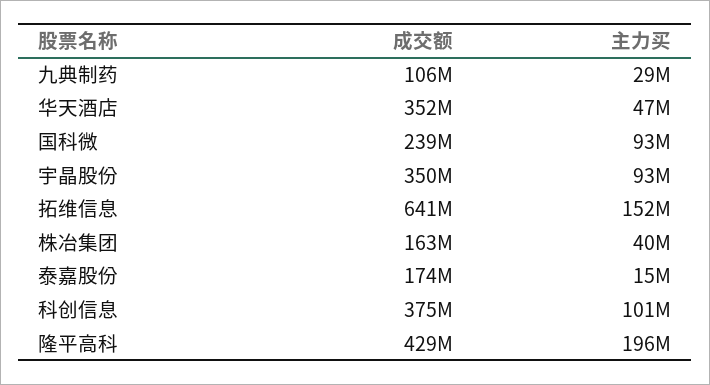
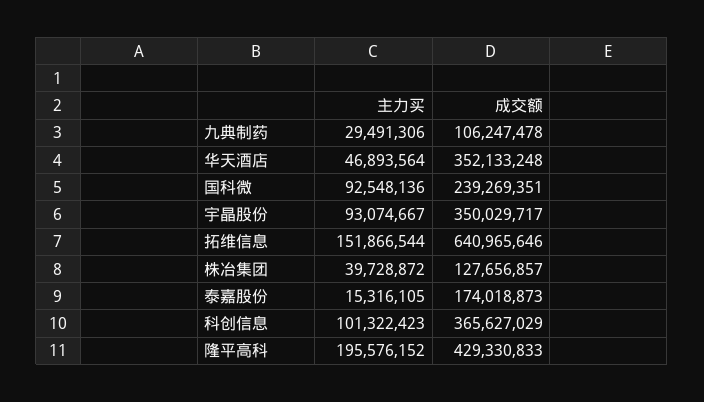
成交额, 株冶集团: 163000000 -> 127656857
成交额, 科创信息: 375000000 -> 365627029

